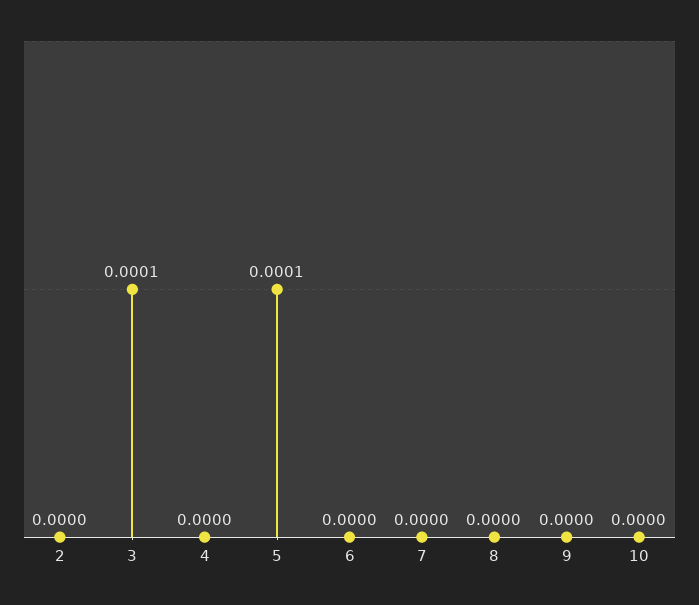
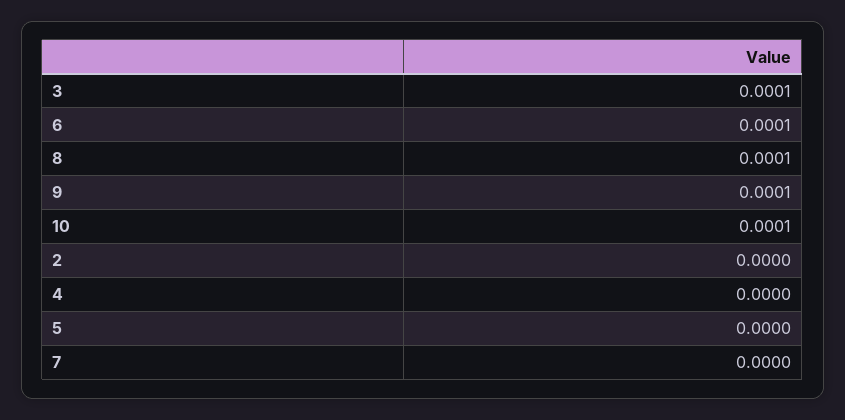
5: 0.0001 -> 0
6: 0 -> 0.0001
8: 0 -> 0.0001
9: 0 -> 0.0001
10: 0 -> 0.0001

